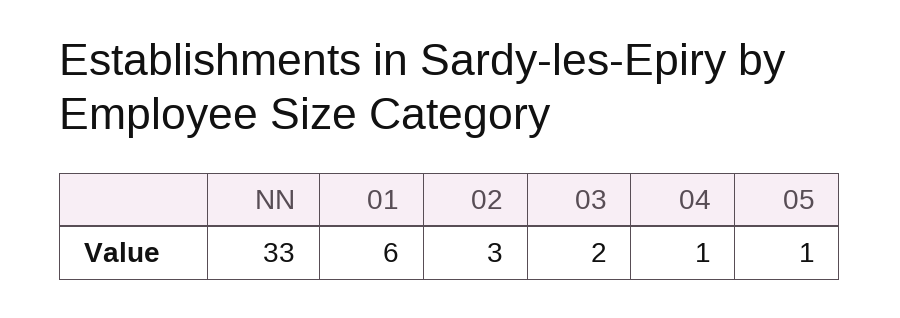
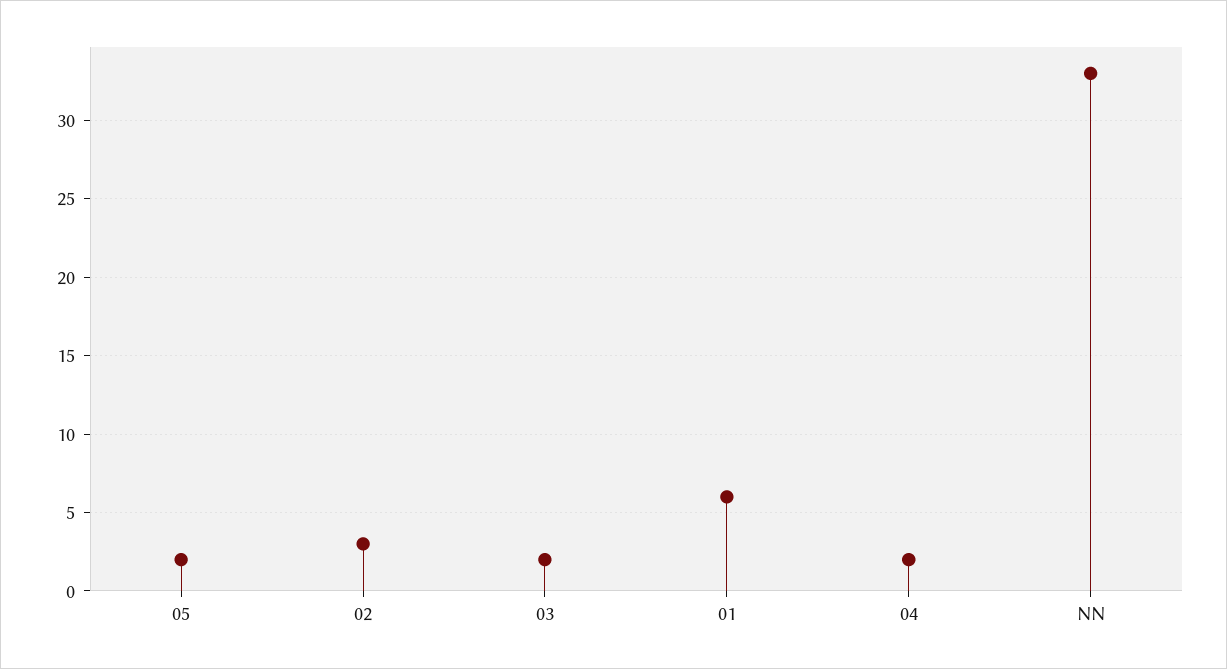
04: 1 -> 2
05: 1 -> 2

